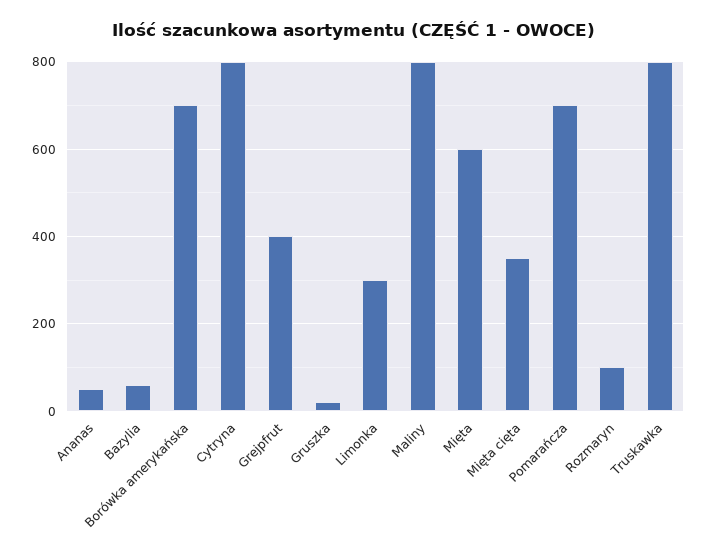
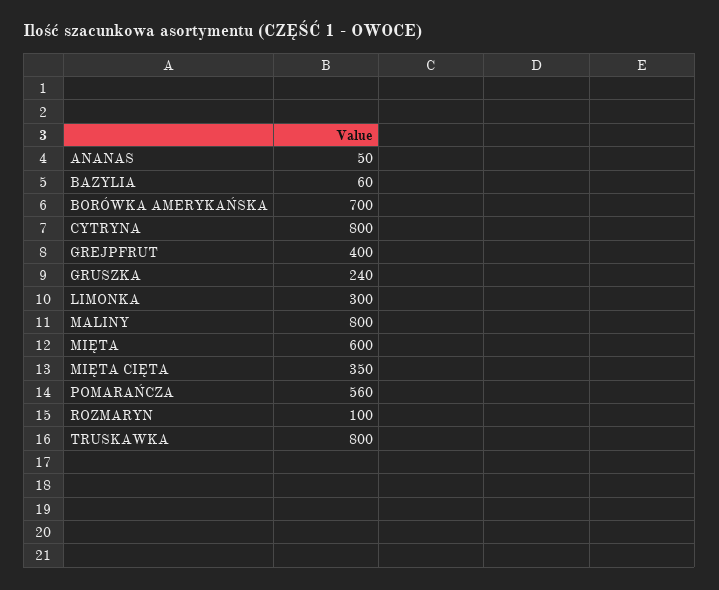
Gruszka: 20 -> 240
Pomarańcza: 700 -> 560

